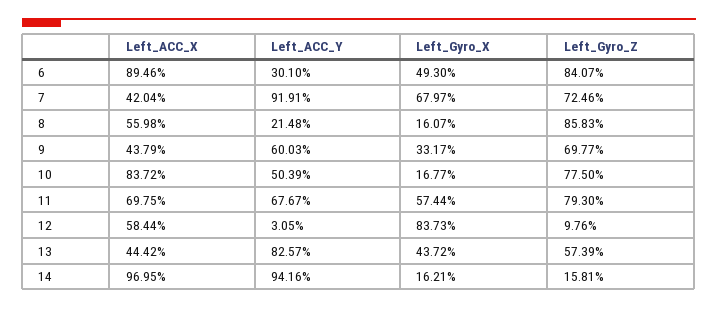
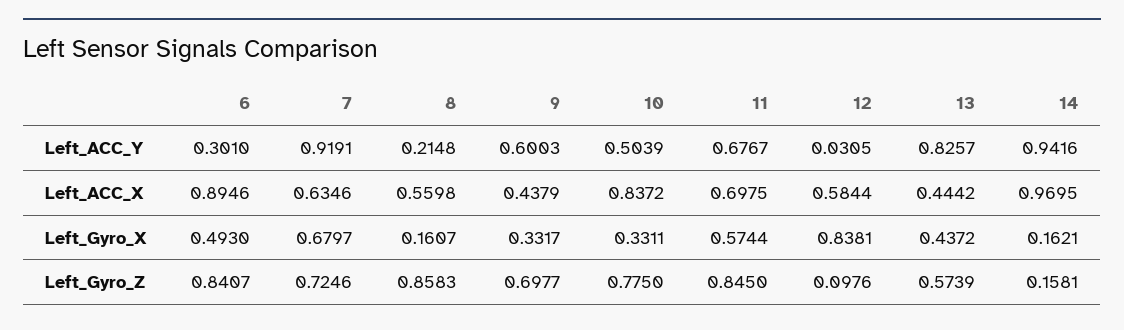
Left_ACC_X, 7: 0.4204 -> 0.6346
Left_Gyro_X, 10: 0.1677 -> 0.3311
Left_Gyro_Z, 11: 0.793 -> 0.845
Left_Gyro_X, 12: 0.8373 -> 0.8381

